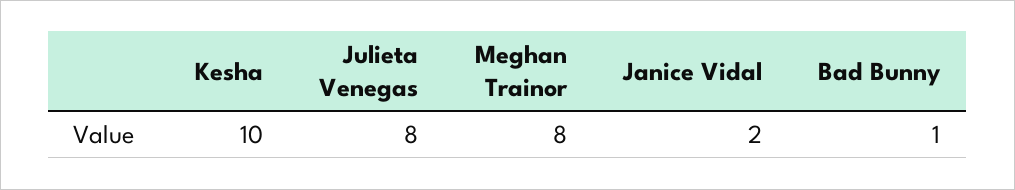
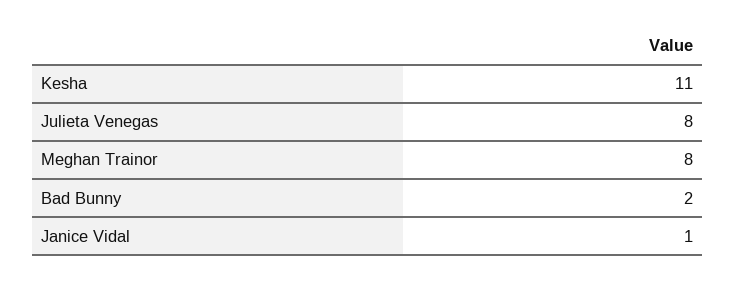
Kesha: 10 -> 11
Janice Vidal: 2 -> 1
Bad Bunny: 1 -> 2

